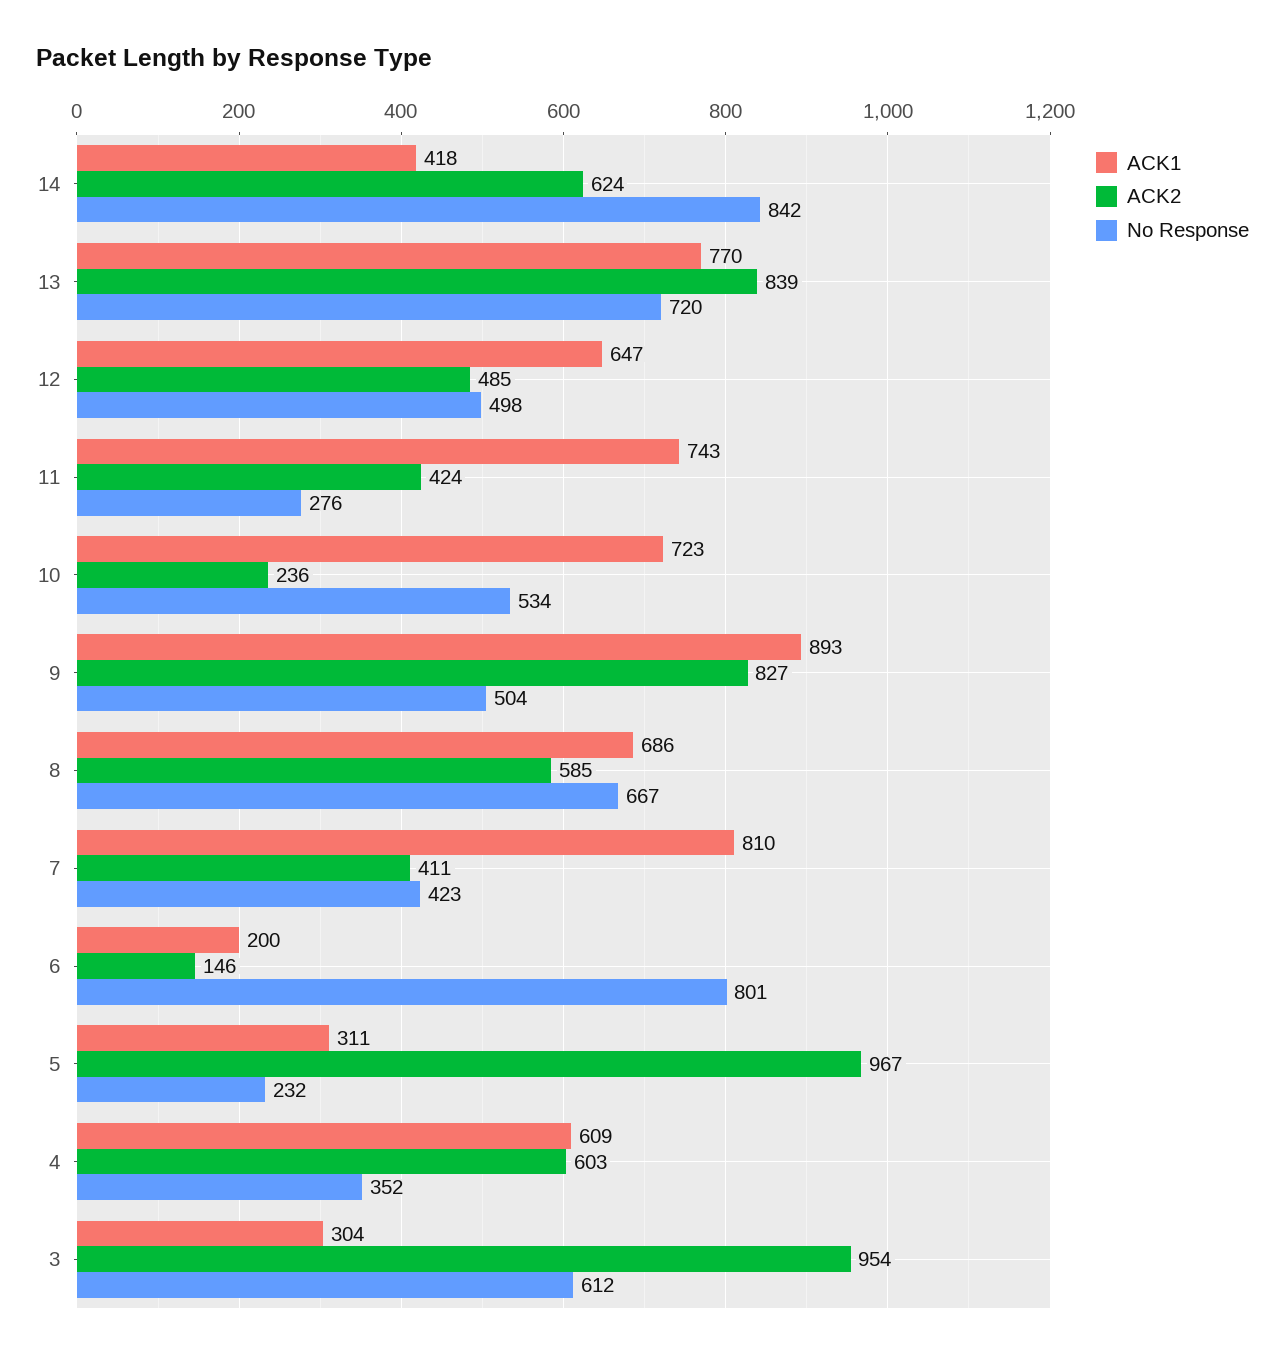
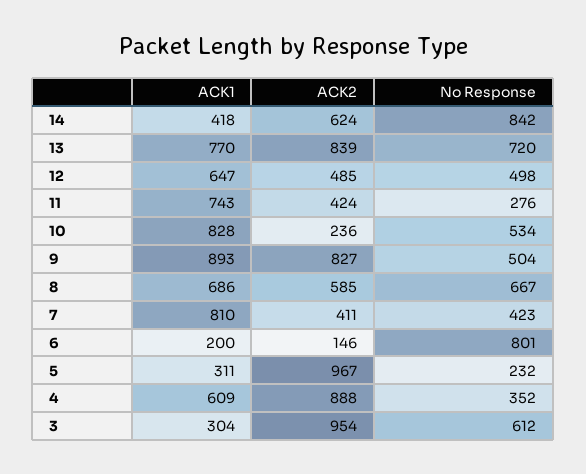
ACK1, 10: 723 -> 828
ACK2, 4: 603 -> 888

